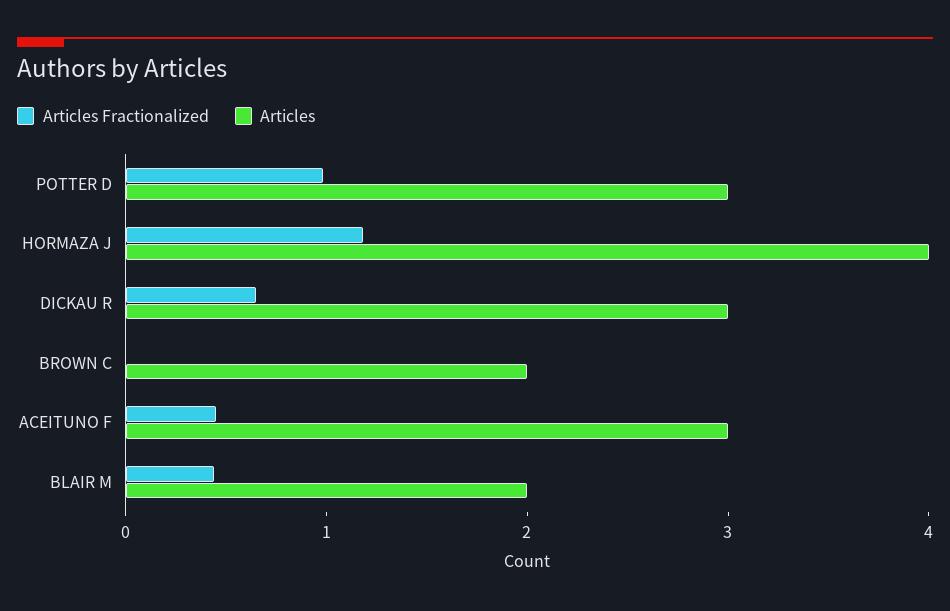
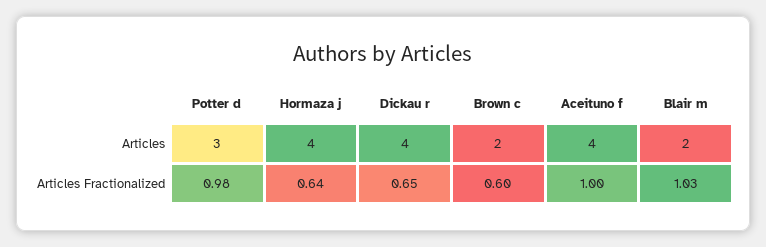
Articles Fractionalized, HORMAZA J: 1.2 -> 0.64
Articles, DICKAU R: 3 -> 4
Articles Fractionalized, BROWN C: 0 -> 0.6
Articles Fractionalized, ACEITUNO F: 0.4 -> 1
Articles, ACEITUNO F: 3 -> 4
Articles Fractionalized, BLAIR M: 0.4 -> 1.03

